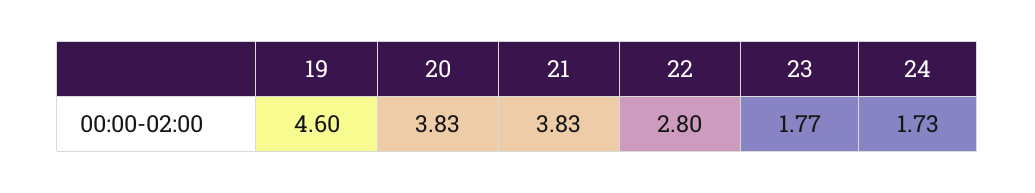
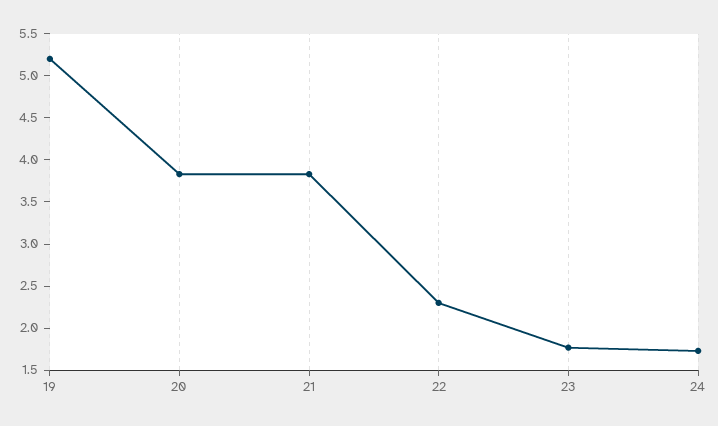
19: 4.6 -> 5.2
22: 2.8 -> 2.3

